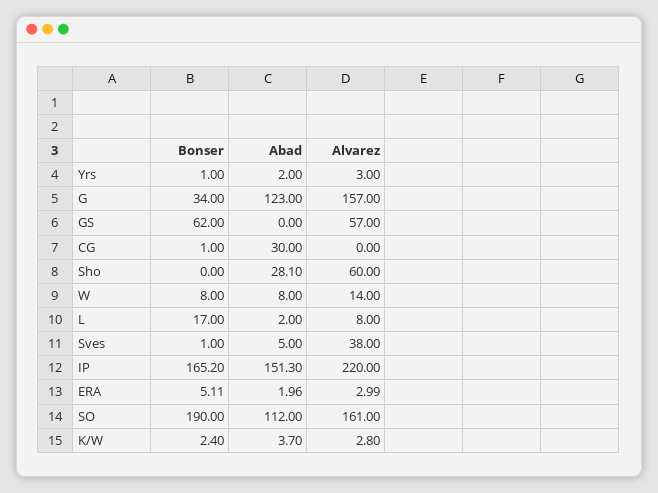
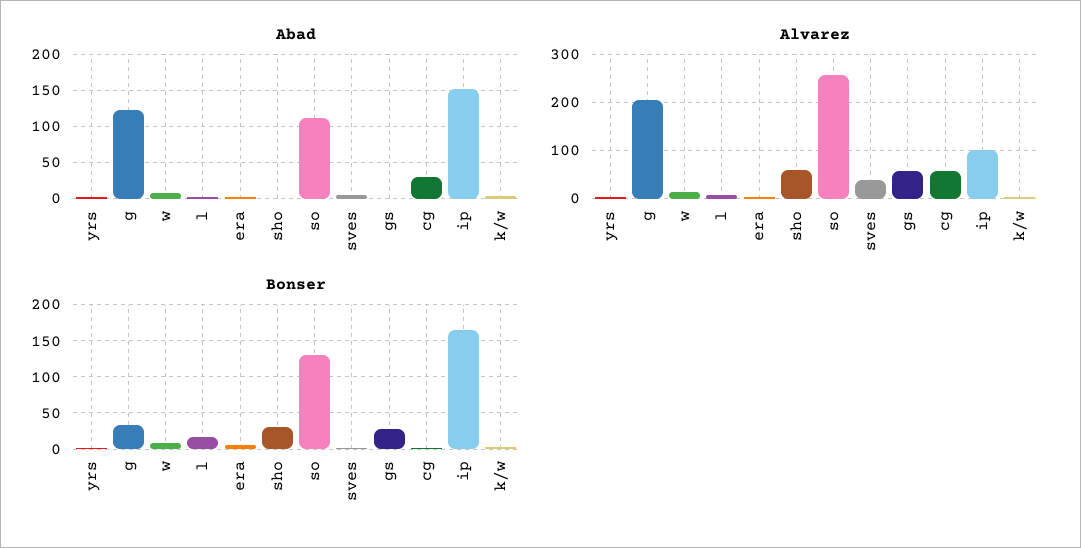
Alvarez, G: 157 -> 200
Bonser, GS: 62 -> 30
Alvarez, CG: 0 -> 60
Bonser, Sho: 0 -> 30
Abad, Sho: 28.1 -> 0
Alvarez, IP: 220 -> 100
Bonser, SO: 190 -> 130
Alvarez, SO: 161 -> 260

